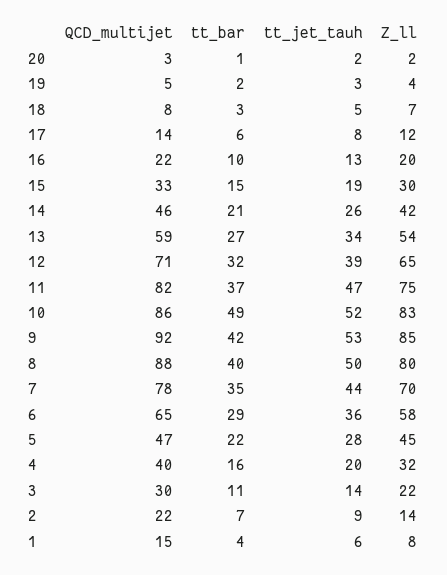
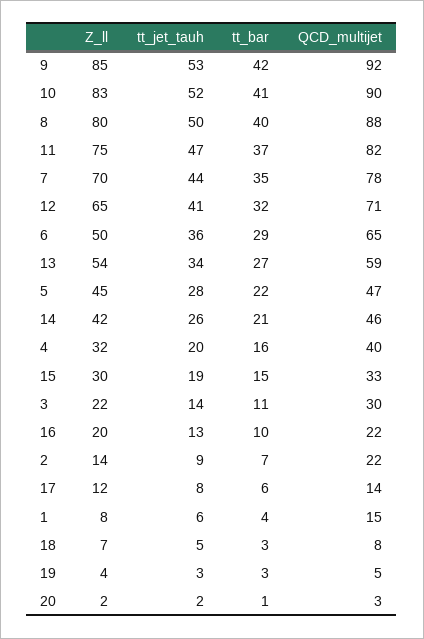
tt_bar, 19: 2 -> 3
tt_jet_tauh, 12: 39 -> 41
QCD_multijet, 10: 86 -> 90
tt_bar, 10: 49 -> 41
Z_ll, 6: 58 -> 50

